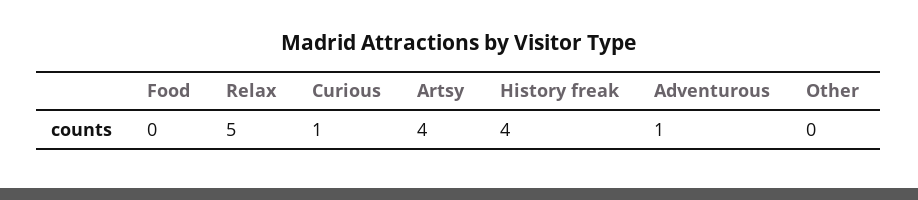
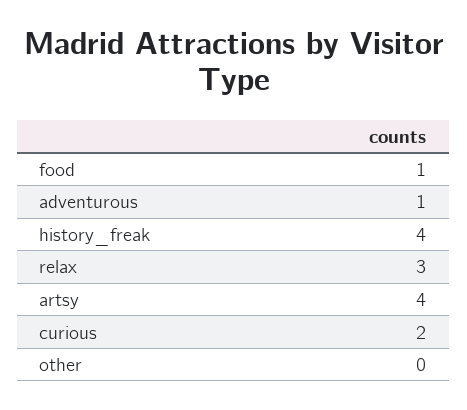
Food: 0 -> 1
Relax: 5 -> 3
Curious: 1 -> 2

